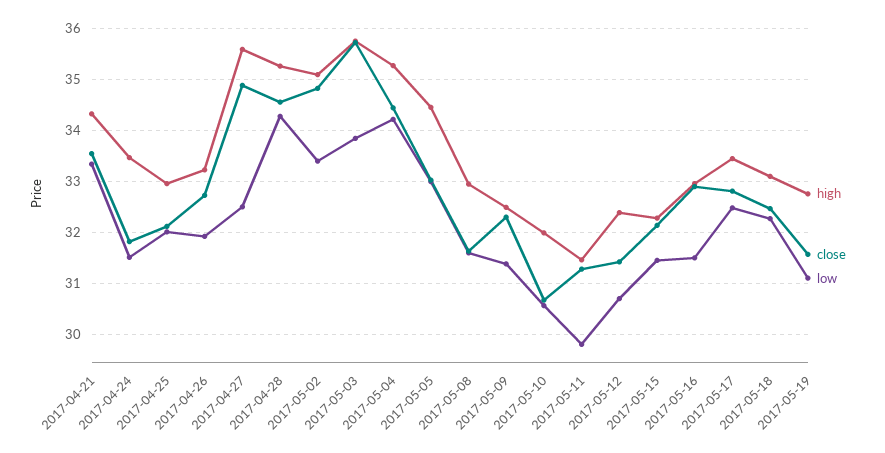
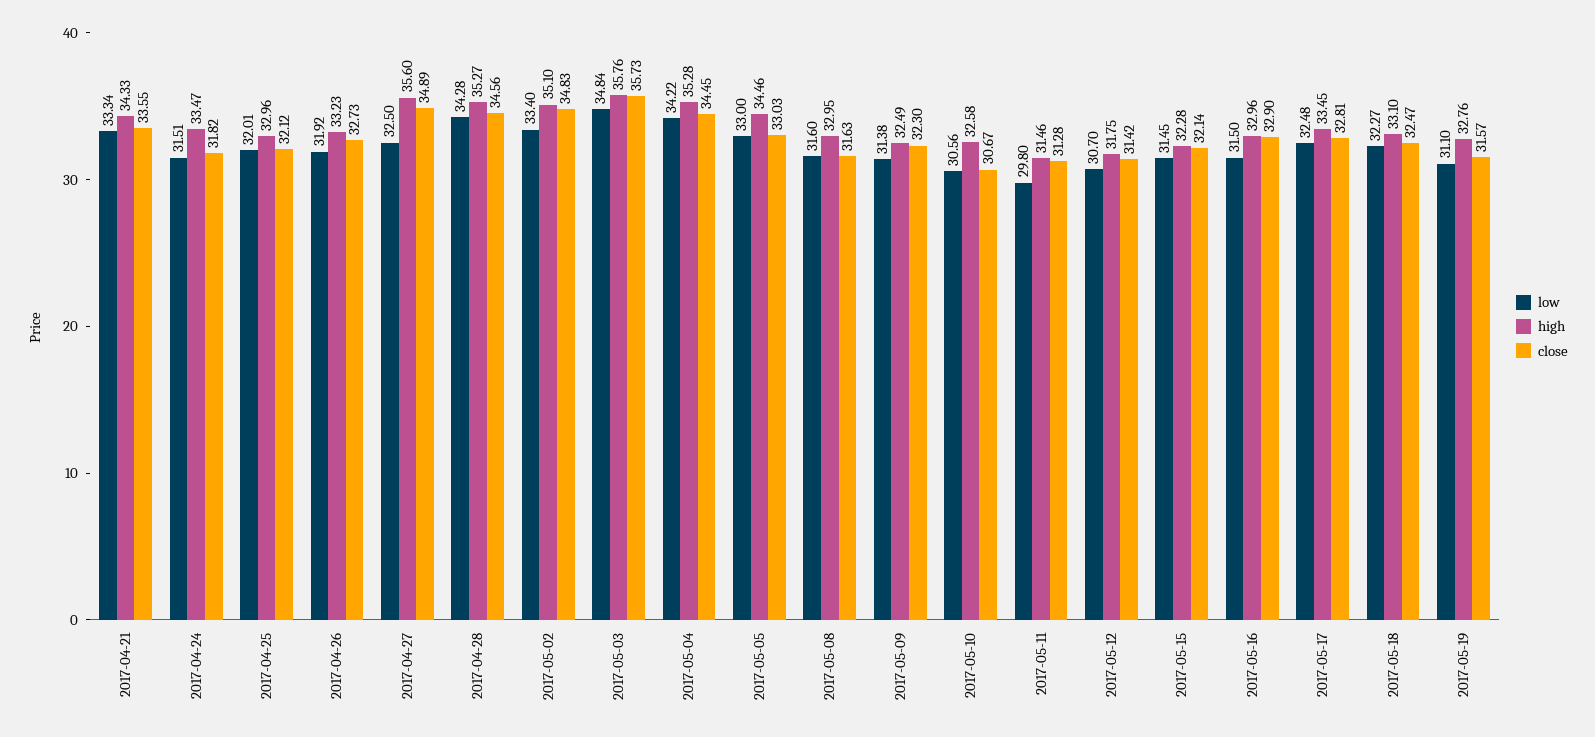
low, 2017-05-03: 33.8 -> 34.84
high, 2017-05-10: 32 -> 32.58
high, 2017-05-12: 32.4 -> 31.75

